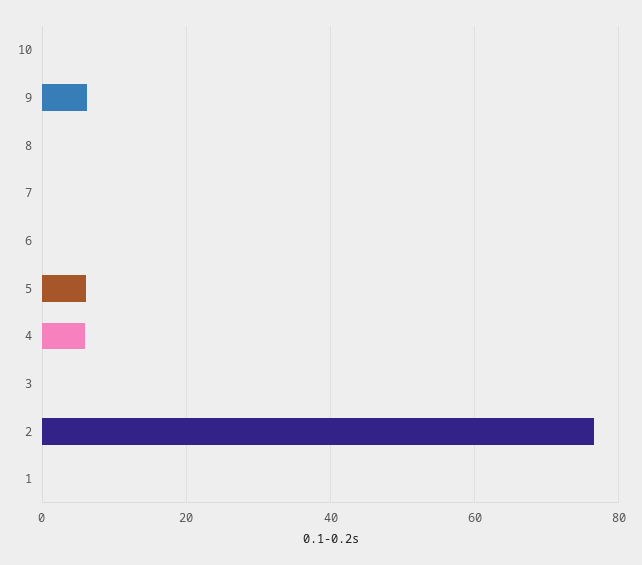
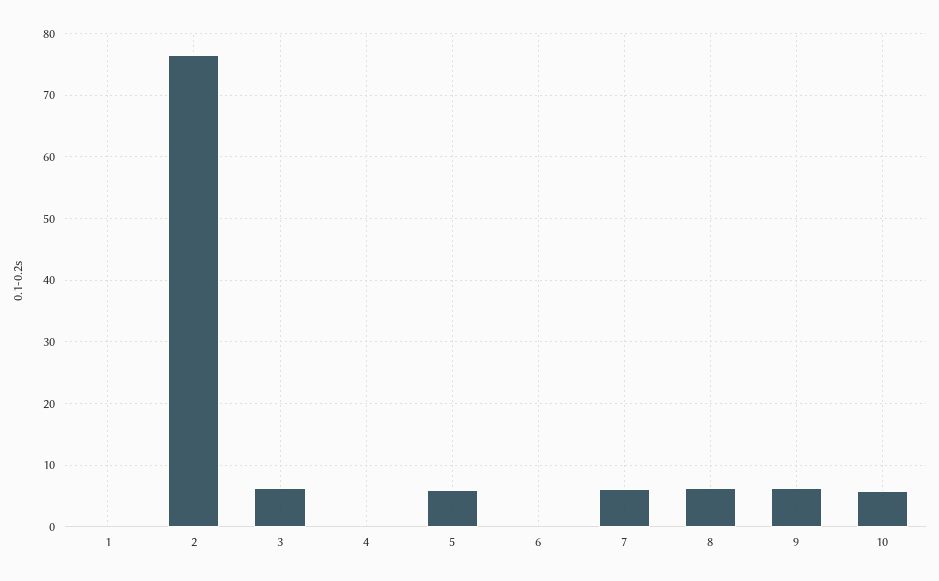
10: 0 -> 6
8: 0 -> 6
7: 0 -> 6
4: 6 -> 0
3: 0 -> 6

